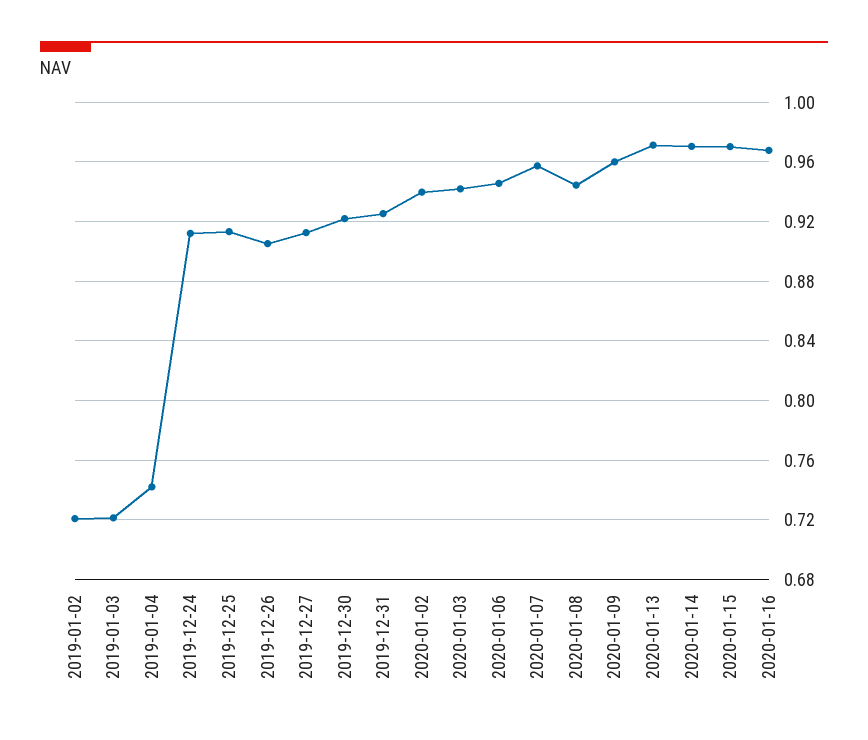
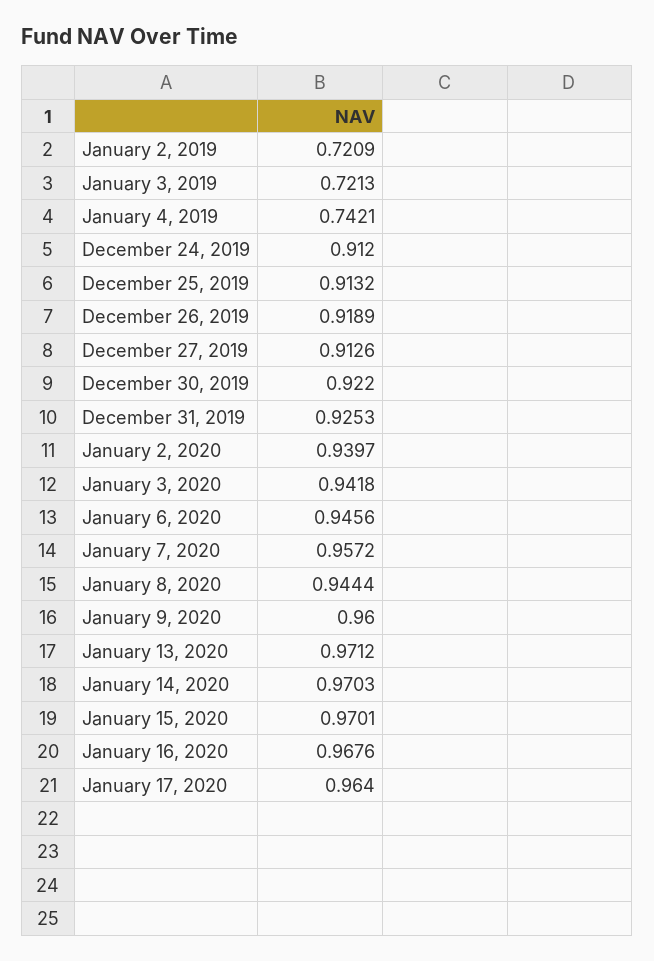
2019-12-26: 0.905 -> 0.9189
January 17, 2020: none -> 0.964

